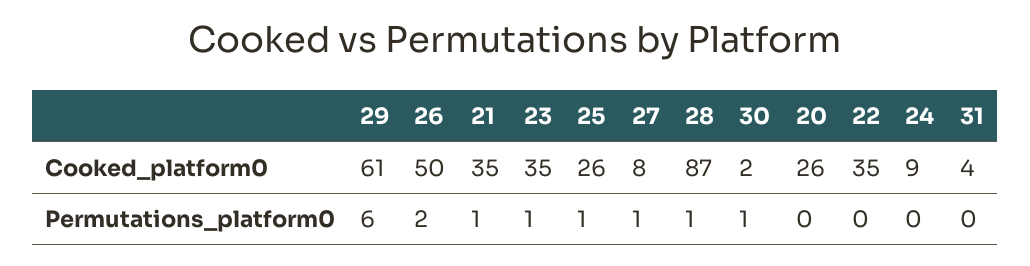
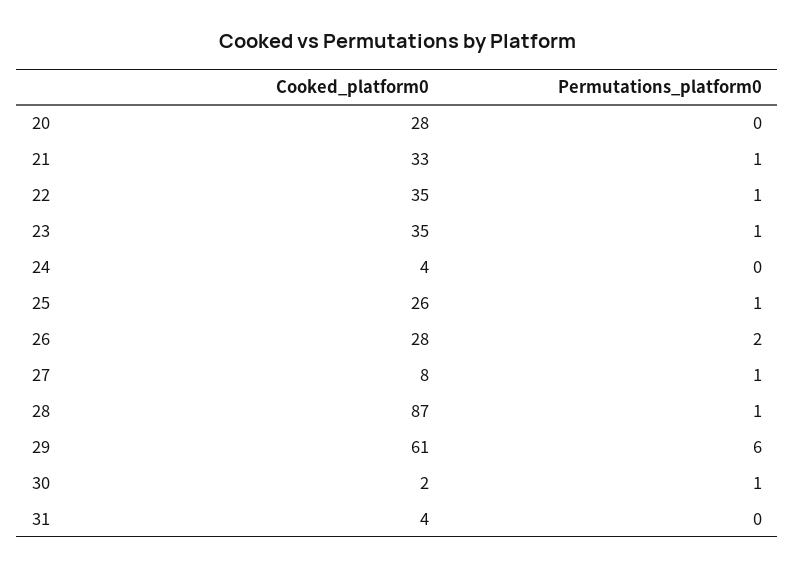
26, Cooked_platform0: 50 -> 28
21, Cooked_platform0: 35 -> 33
20, Cooked_platform0: 26 -> 28
24, Cooked_platform0: 9 -> 4
22, Permutations_platform0: 0 -> 1

